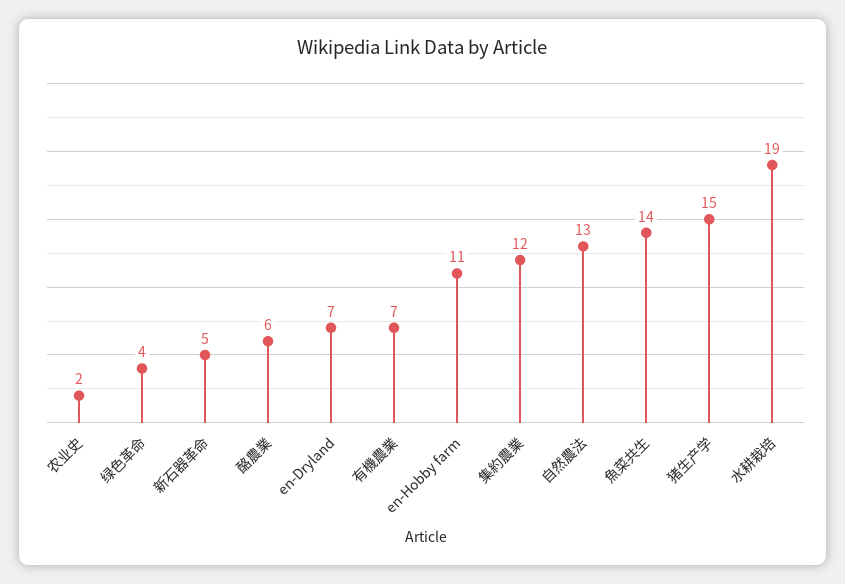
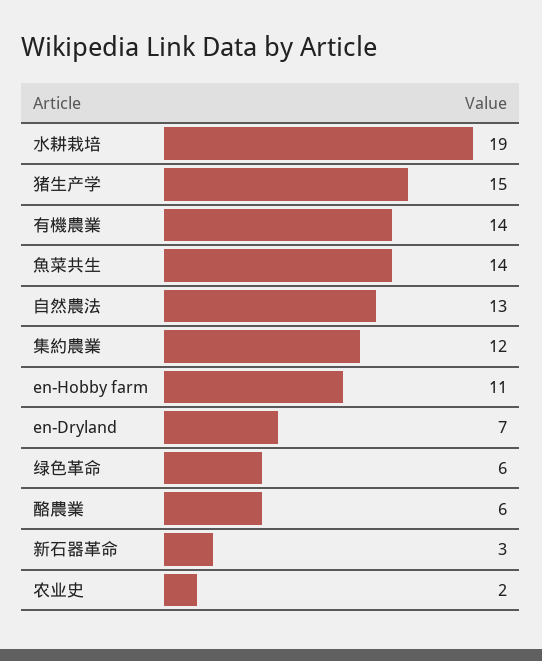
绿色革命: 4 -> 6
新石器革命: 5 -> 3
有機農業: 7 -> 14

